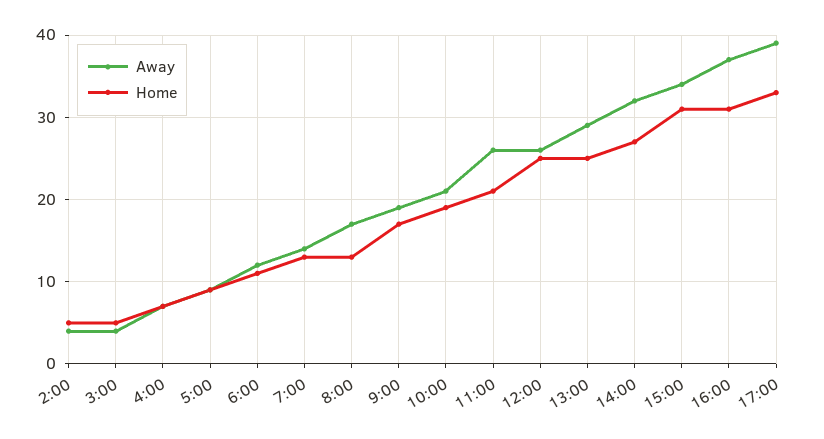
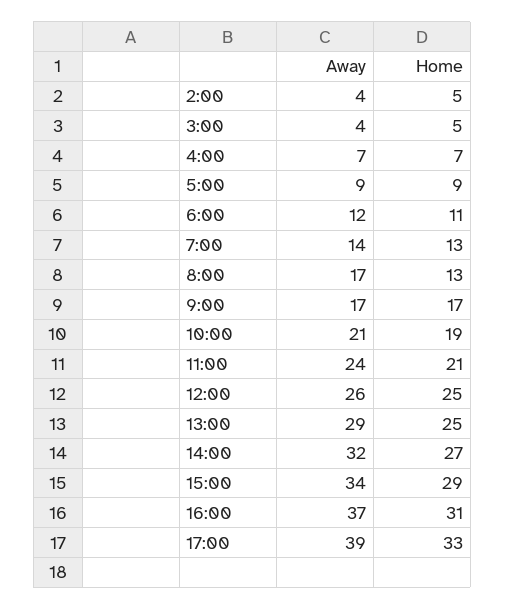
Away, 9:00: 19 -> 17
Away, 11:00: 26 -> 24
Home, 15:00: 31 -> 29

